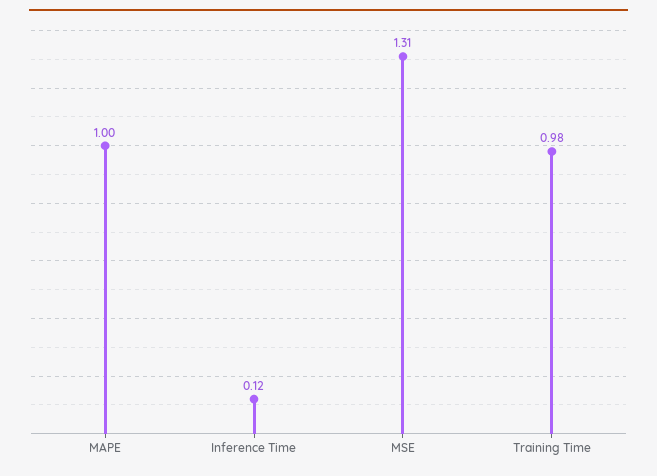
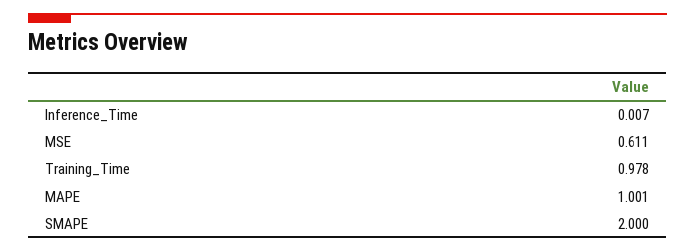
Inference Time: 0.12 -> 0.007
MSE: 1.31 -> 0.611
SMAPE: none -> 2

